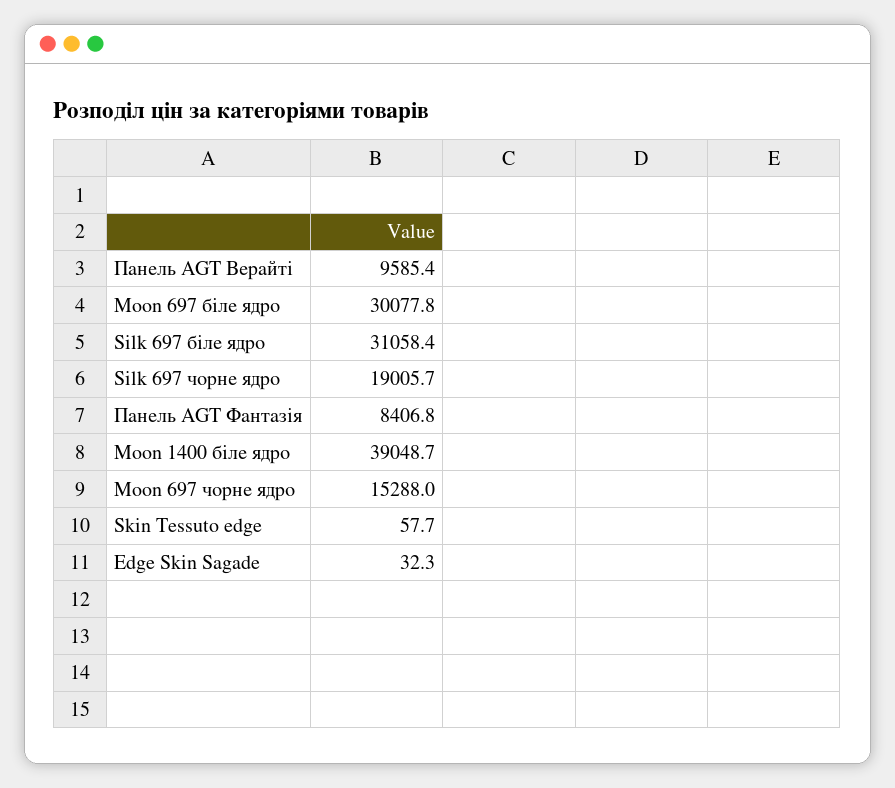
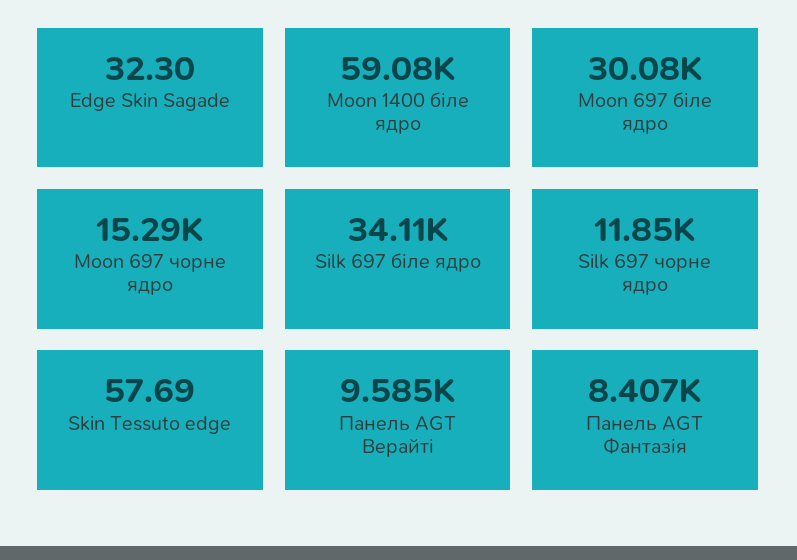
Silk 697 біле ядро: 31058.4 -> 34110
Silk 697 чорне ядро: 19005.7 -> 11850
Moon 1400 біле ядро: 39048.7 -> 59080

